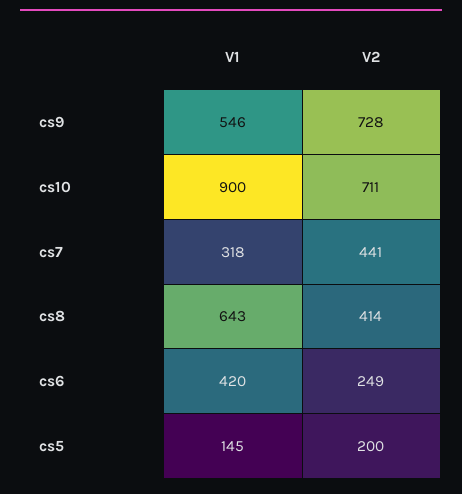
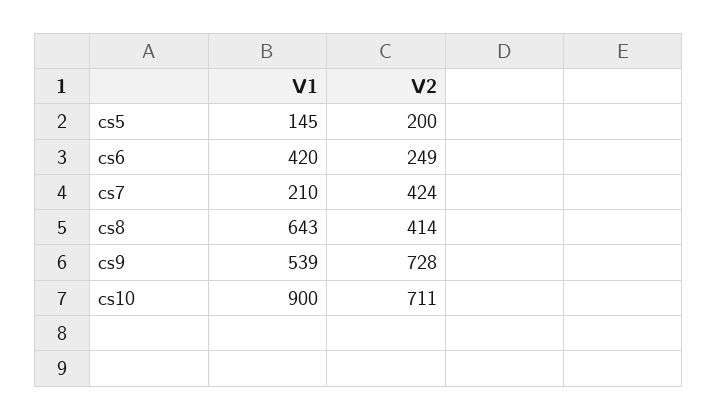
V1, cs9: 546 -> 539
V1, cs7: 318 -> 210
V2, cs7: 441 -> 424

